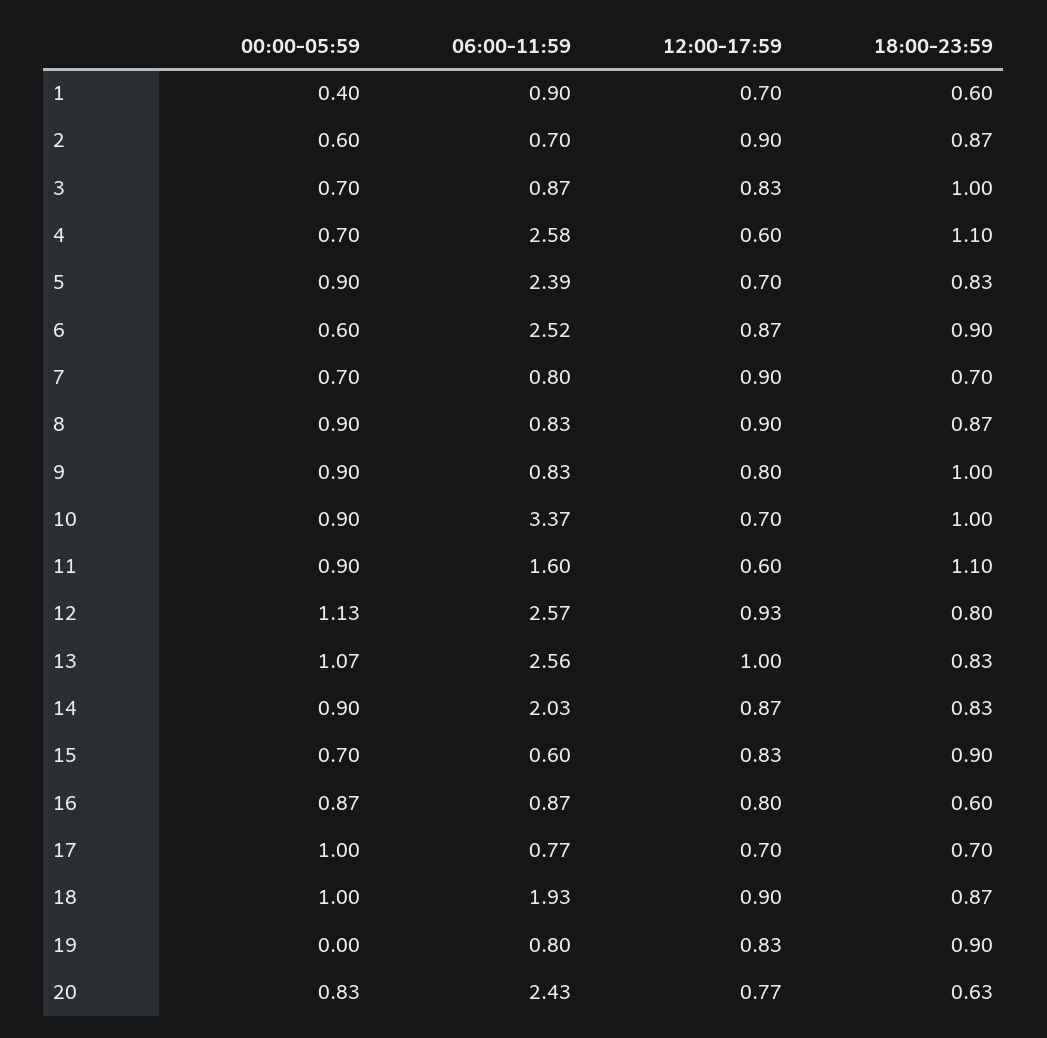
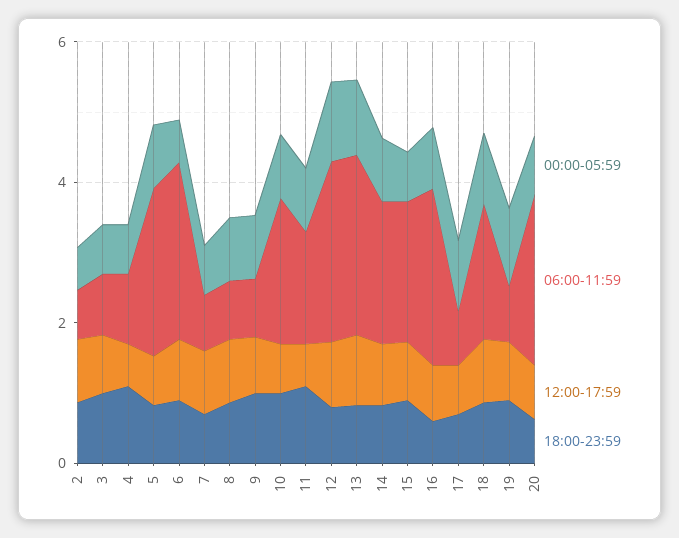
00:00-05:59, 1: 0.4 -> none
06:00-11:59, 1: 0.9 -> none
12:00-17:59, 1: 0.7 -> none
18:00-23:59, 1: 0.6 -> none
06:00-11:59, 4: 2.58 -> 1
06:00-11:59, 10: 3.37 -> 2
06:00-11:59, 15: 0.6 -> 2
06:00-11:59, 16: 0.87 -> 2.5
00:00-05:59, 19: 0 -> 1

